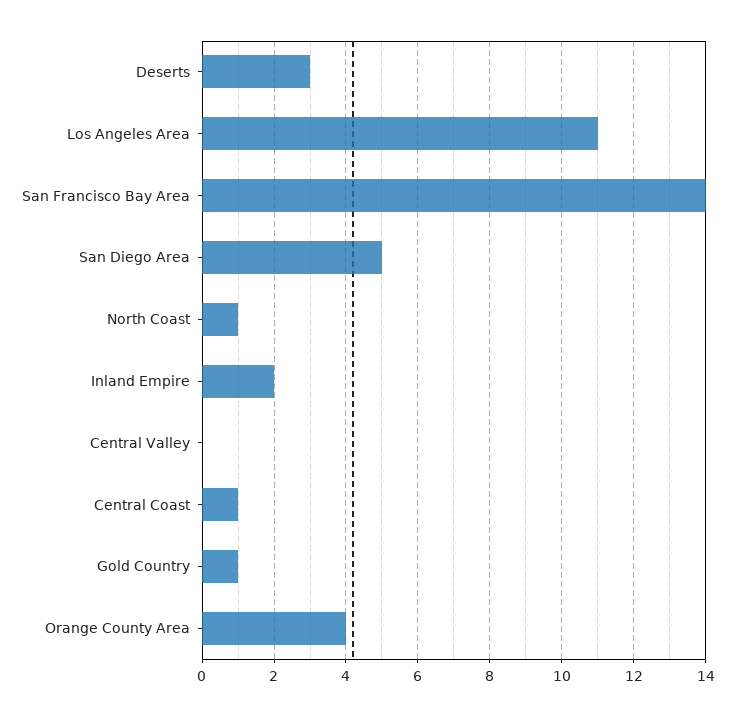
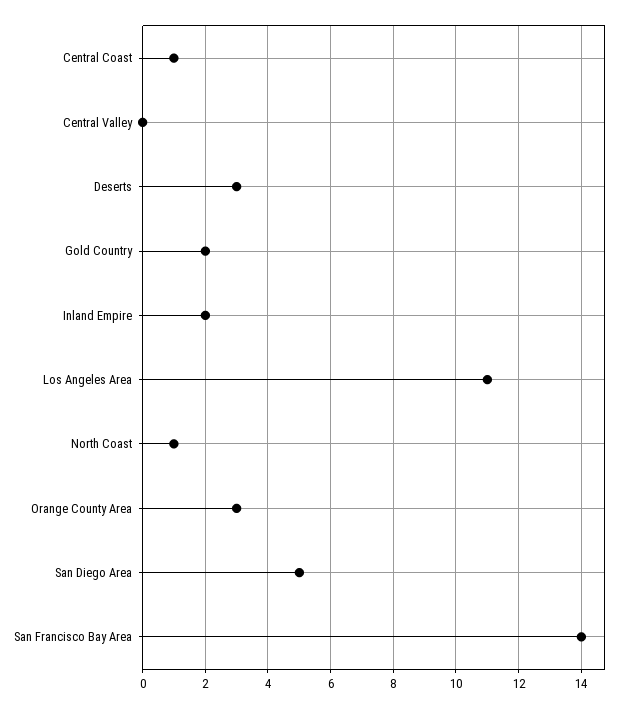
Gold Country: 1 -> 2
Orange County Area: 4 -> 3

